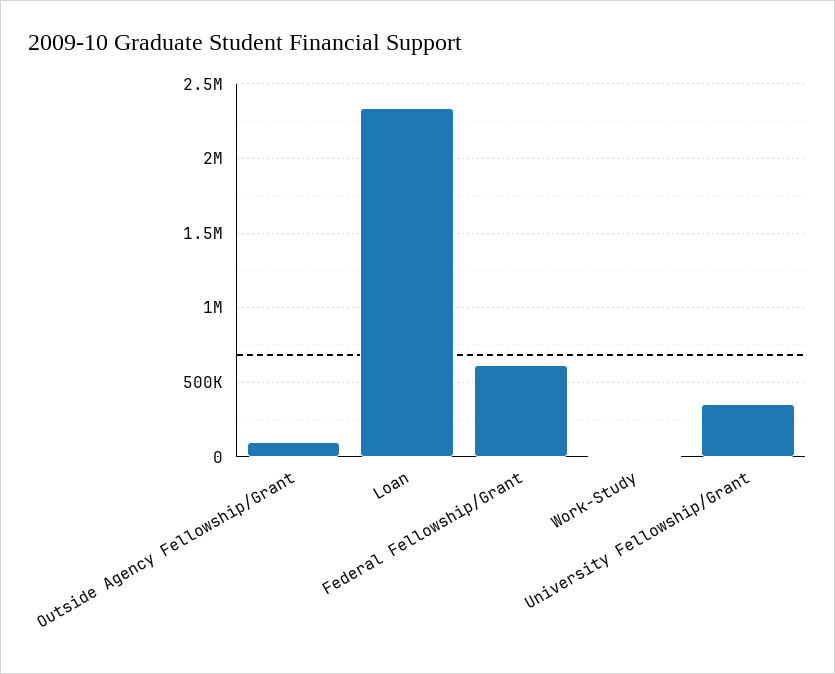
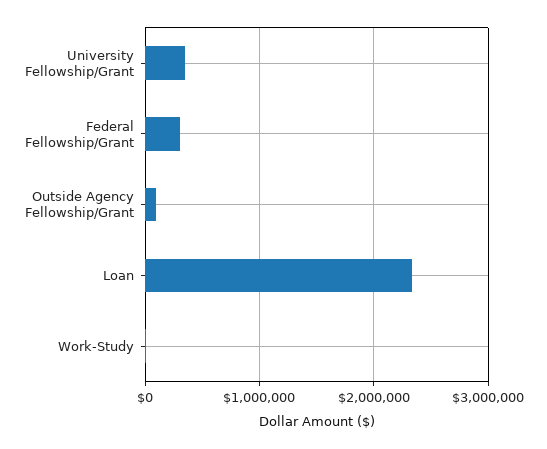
Federal Fellowship/Grant: 600000 -> 300000

